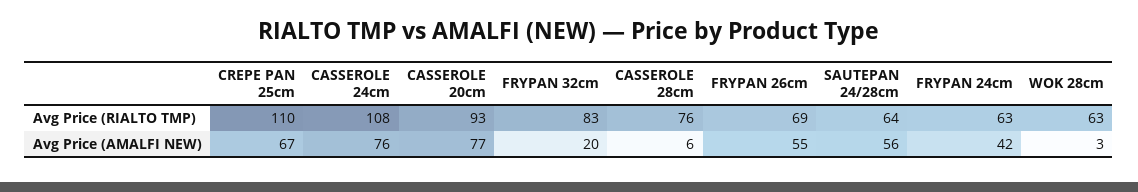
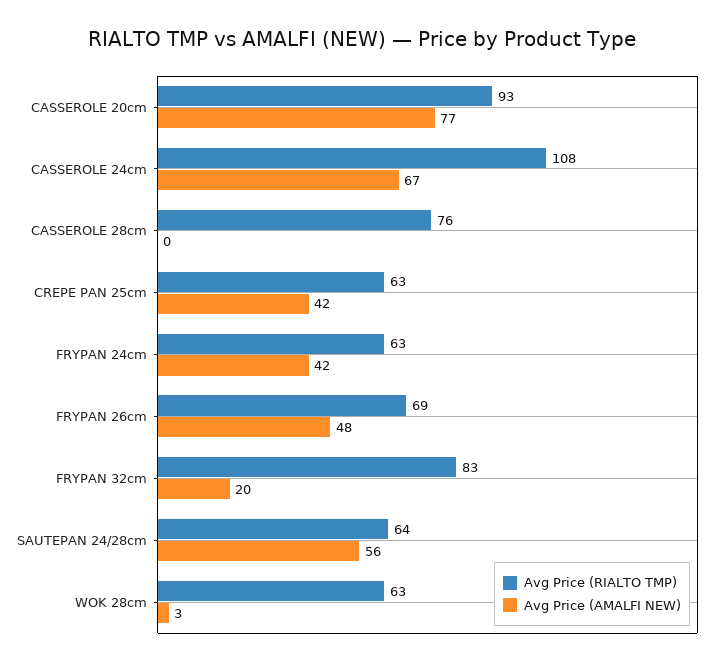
Avg Price (RIALTO TMP), CREPE PAN 25cm: 110 -> 63
Avg Price (AMALFI NEW), CREPE PAN 25cm: 67 -> 42
Avg Price (AMALFI NEW), CASSEROLE 24cm: 76 -> 67
Avg Price (AMALFI NEW), CASSEROLE 28cm: 6 -> 0
Avg Price (AMALFI NEW), FRYPAN 26cm: 55 -> 48

